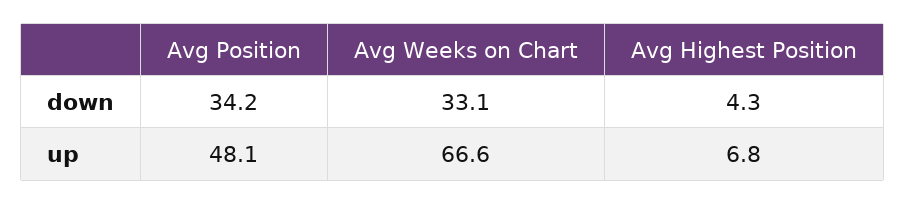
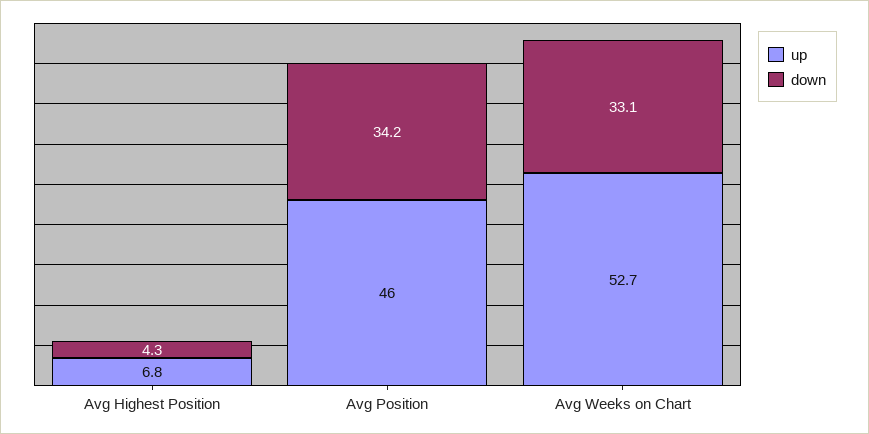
up, Avg Position: 48.1 -> 46
up, Avg Weeks on Chart: 66.6 -> 52.7

